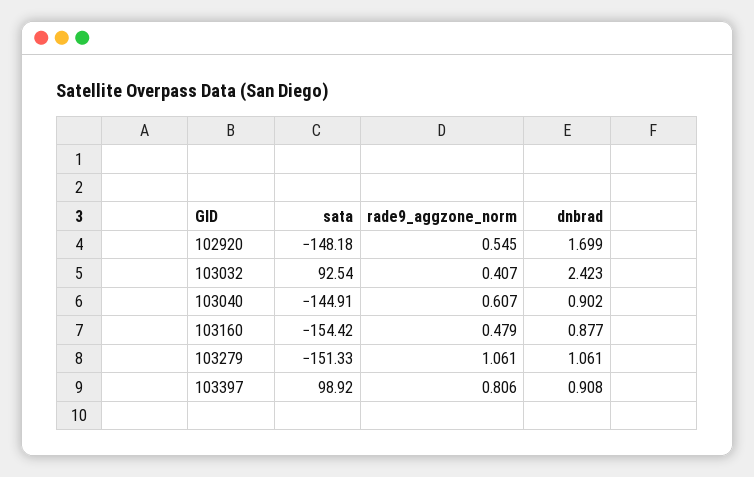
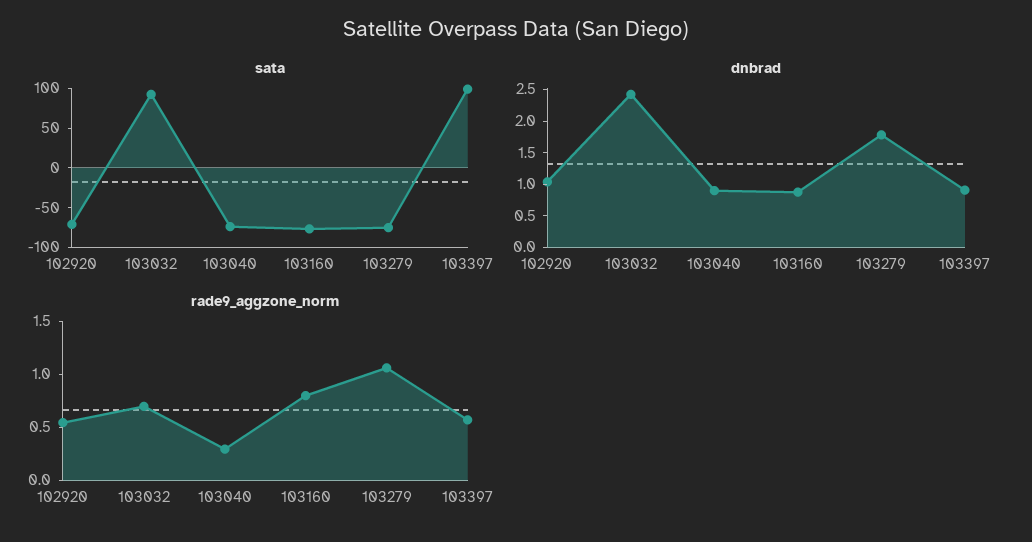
sata, 102920: -148.18 -> -75
dnbrad, 102920: 1.699 -> 1
rade9_aggzone_norm, 103032: 0.407 -> 0.7
sata, 103040: -144.91 -> -75
rade9_aggzone_norm, 103040: 0.607 -> 0.3
sata, 103160: -154.42 -> -75
rade9_aggzone_norm, 103160: 0.479 -> 0.8
sata, 103279: -151.33 -> -75
dnbrad, 103279: 1.061 -> 1.75
rade9_aggzone_norm, 103397: 0.806 -> 0.6

